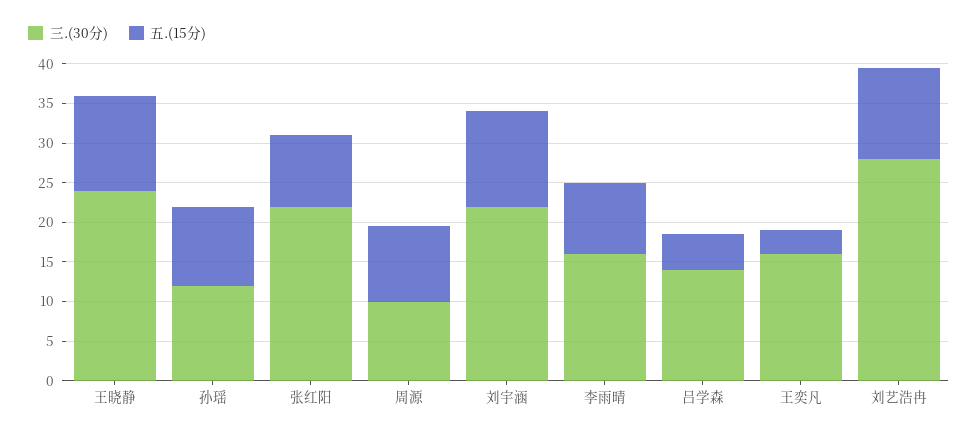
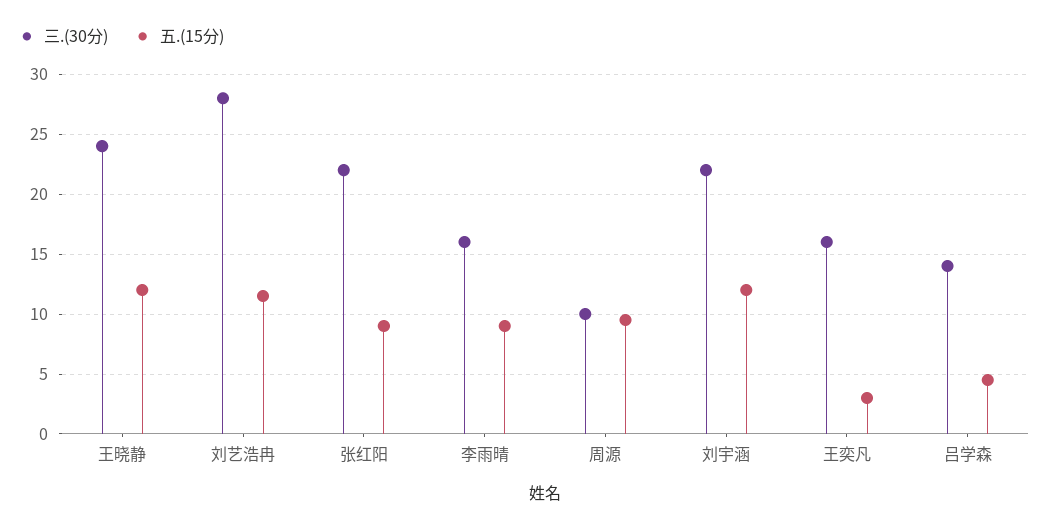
三.(30分), 孙瑶: 12.5 -> none
五.(15分), 孙瑶: 10 -> none

